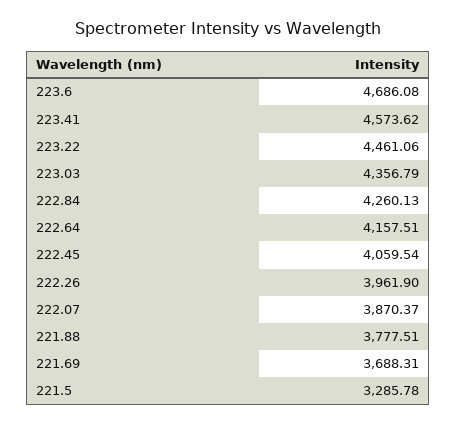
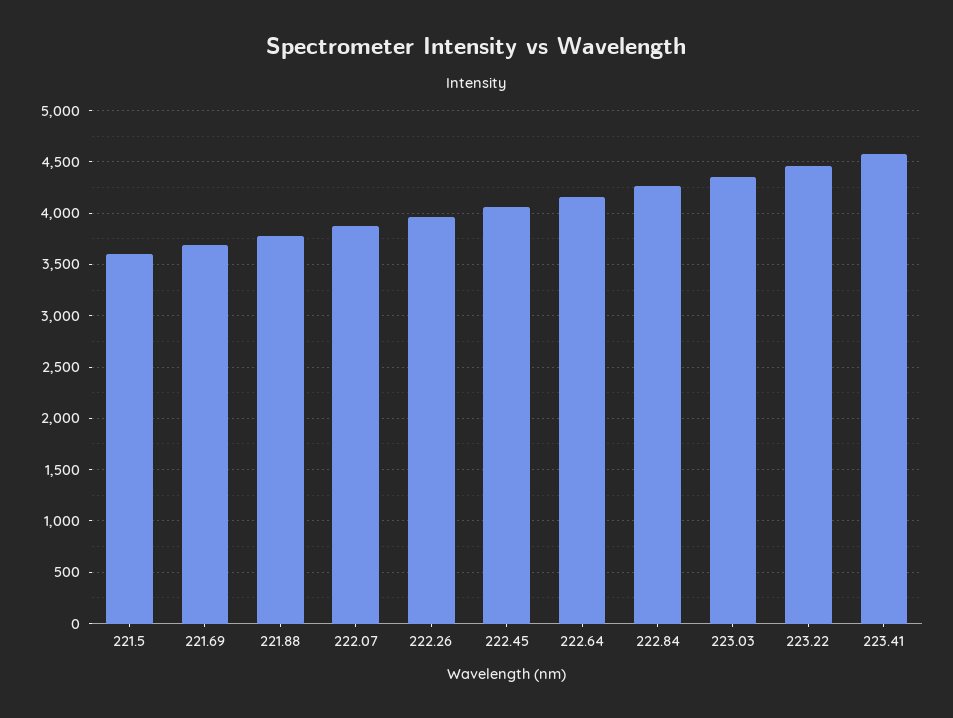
223.6: 4686.08 -> none
221.5: 3285.78 -> 3600

